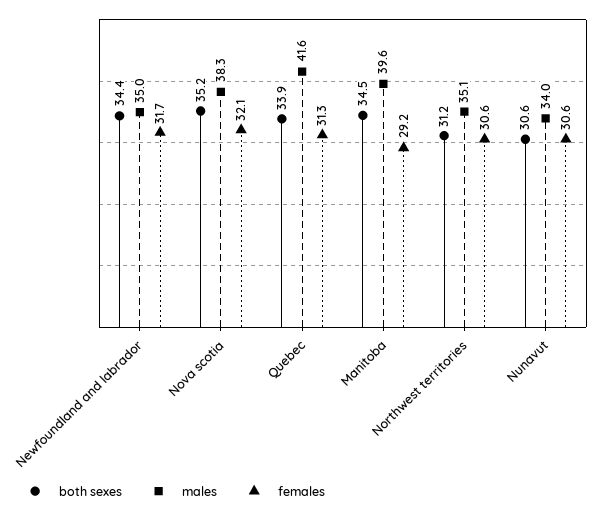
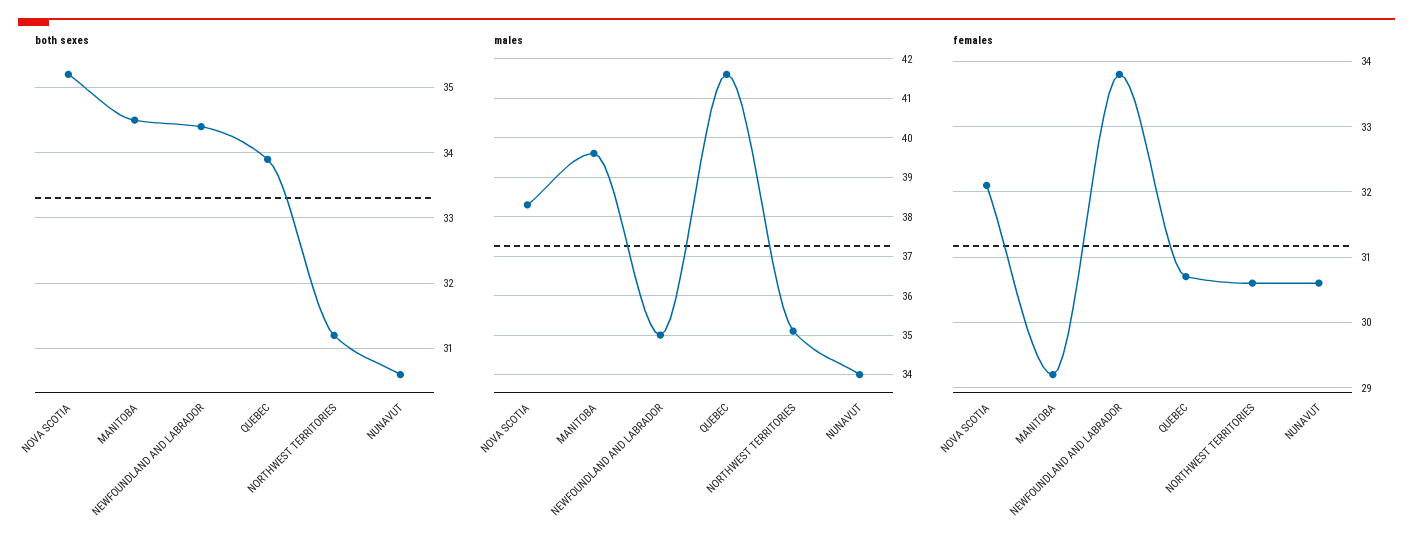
females, Newfoundland and labrador: 31.7 -> 33.8
females, Quebec: 31.3 -> 30.7

